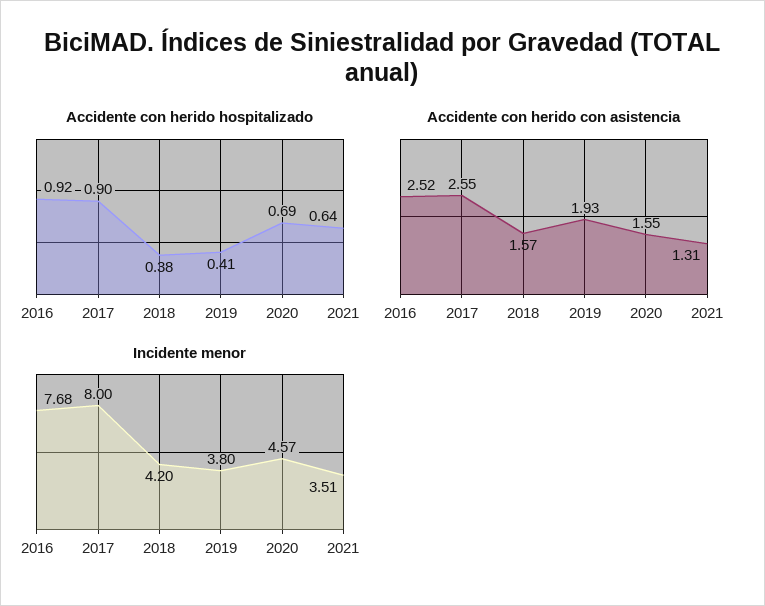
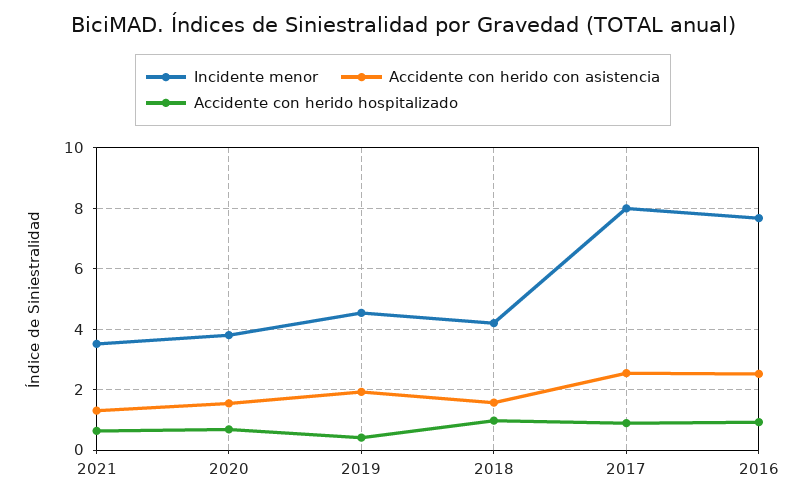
Accidente con herido hospitalizado, 2018: 0.38 -> 1
Incidente menor, 2019: 3.8 -> 4.6
Incidente menor, 2020: 4.57 -> 3.8

